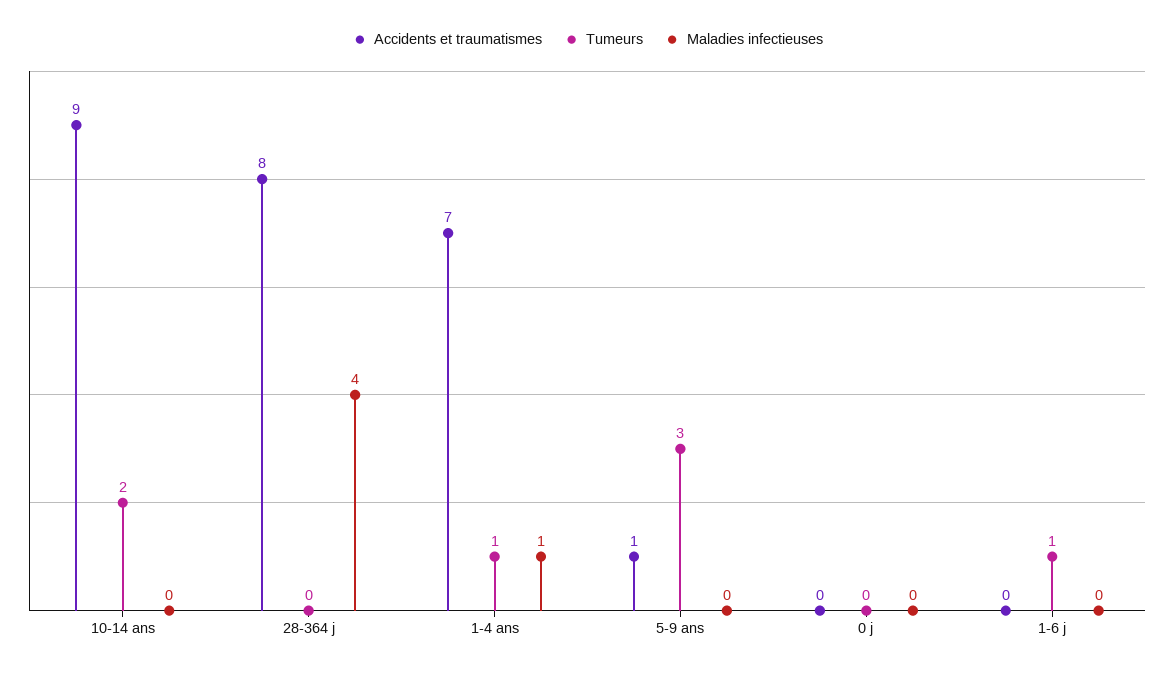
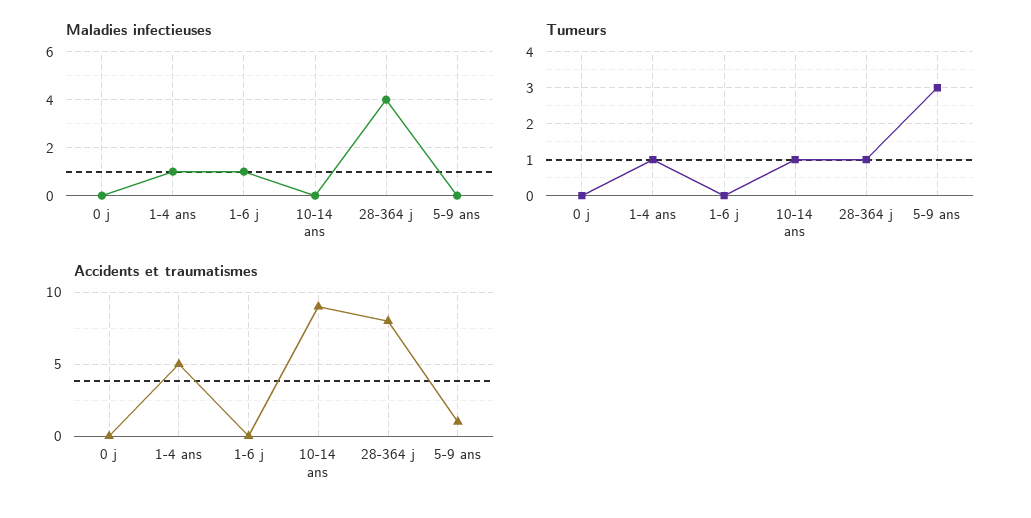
Tumeurs, 10-14 ans: 2 -> 1
Tumeurs, 28-364 j: 0 -> 1
Accidents et traumatismes, 1-4 ans: 7 -> 5
Tumeurs, 1-6 j: 1 -> 0
Maladies infectieuses, 1-6 j: 0 -> 1

